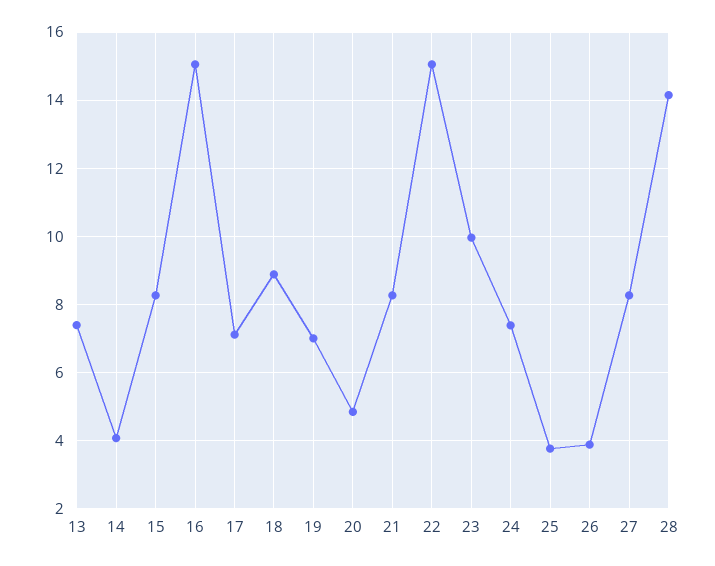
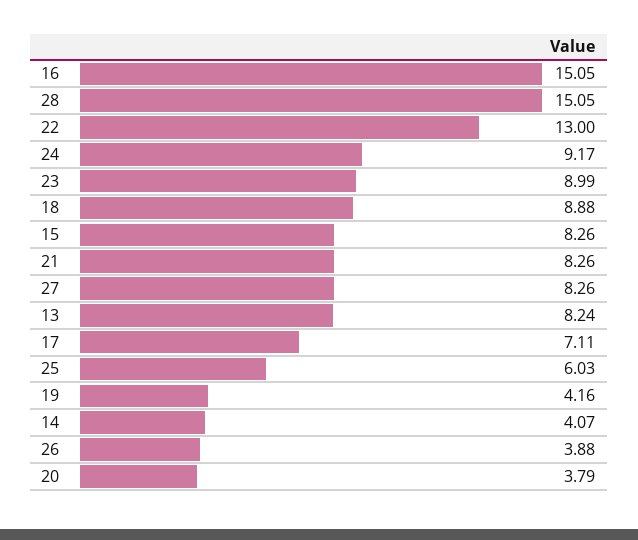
13: 7.4 -> 8.24
19: 7 -> 4.16
20: 4.8 -> 3.79
22: 15 -> 13
23: 10 -> 8.99
24: 7.4 -> 9.17
25: 3.8 -> 6.03
28: 14.2 -> 15.05

